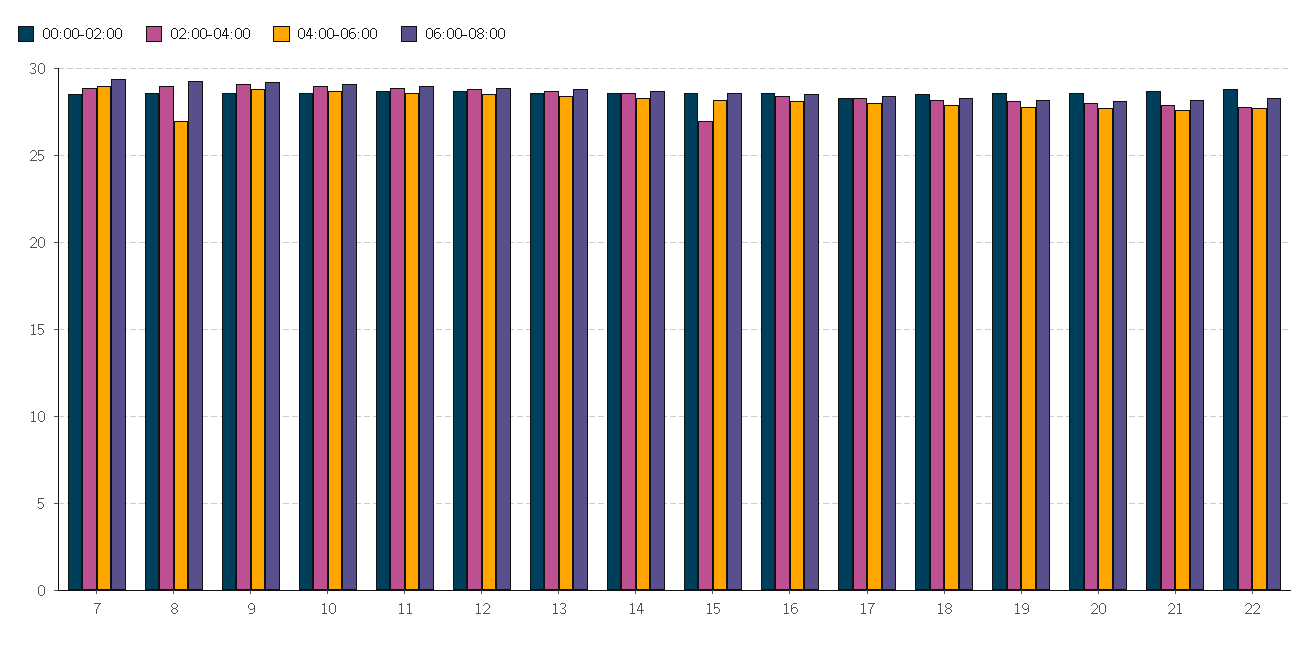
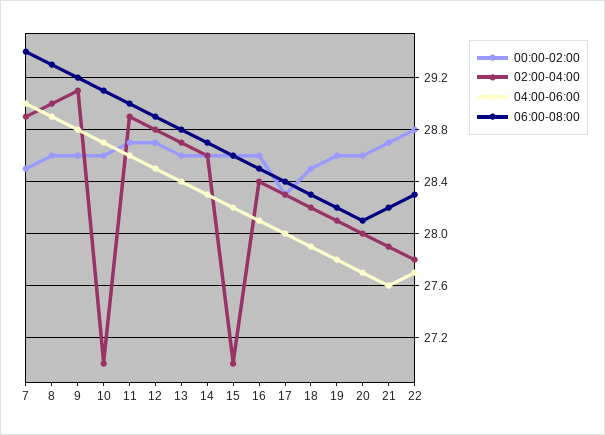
04:00-06:00, 8: 27 -> 28.9
02:00-04:00, 10: 29 -> 27

